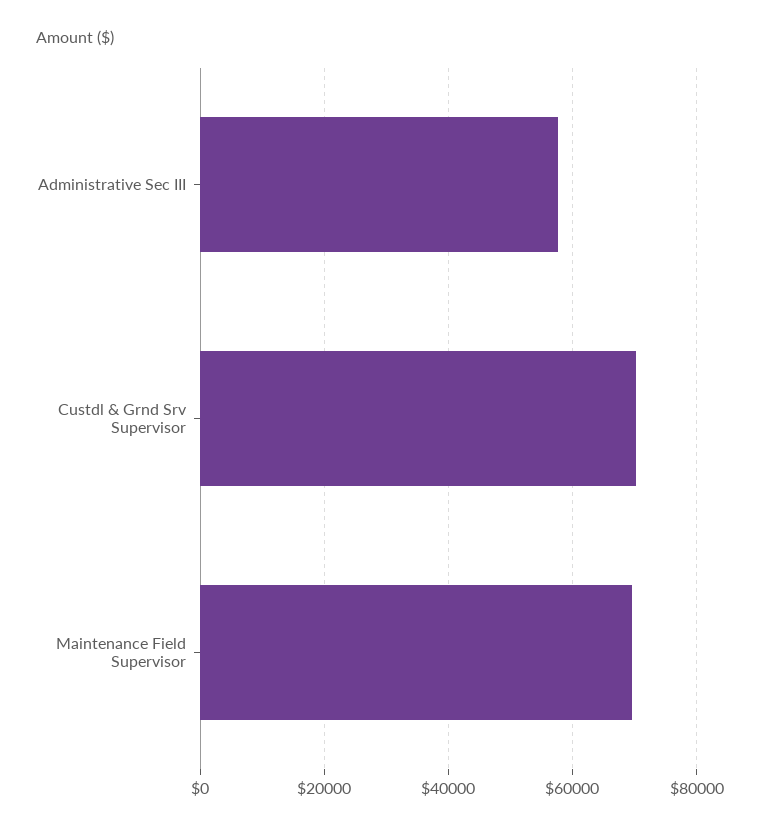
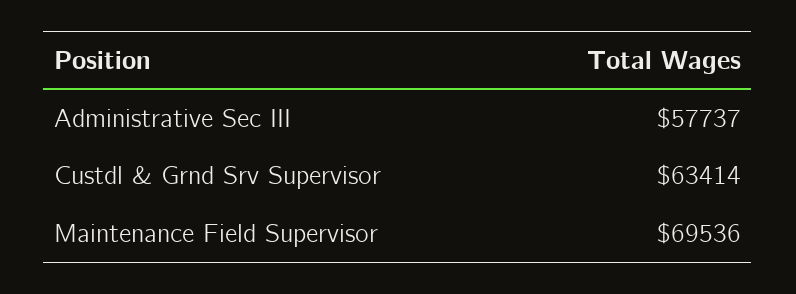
Custdl & Grnd Srv Supervisor: 70000 -> 63414

